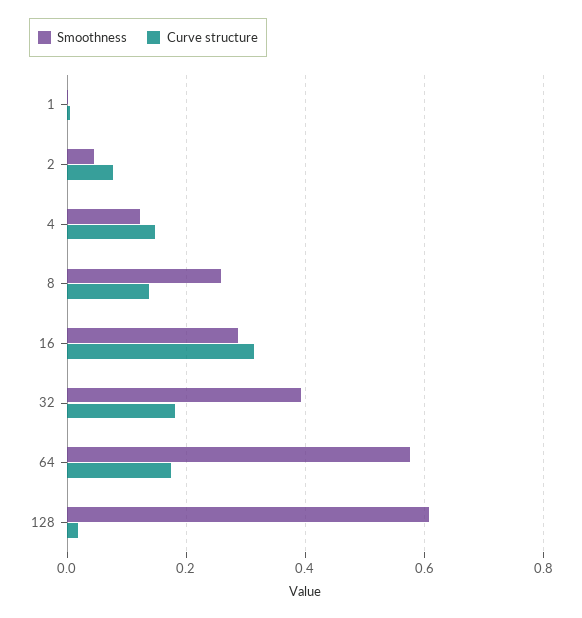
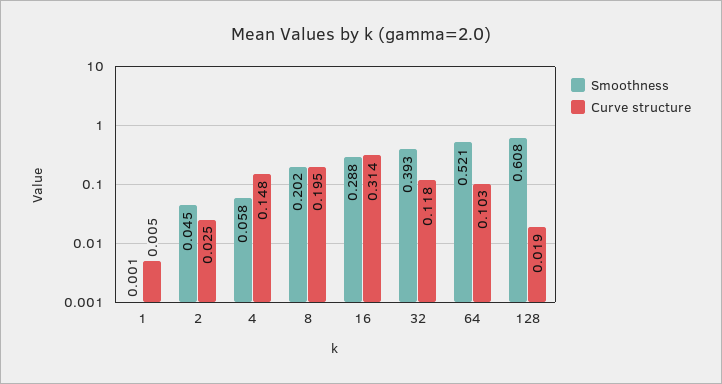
Curve structure, 2: 0.08 -> 0.025
Smoothness, 4: 0.12 -> 0.058
Smoothness, 8: 0.26 -> 0.202
Curve structure, 8: 0.14 -> 0.195
Curve structure, 32: 0.18 -> 0.118
Smoothness, 64: 0.58 -> 0.521
Curve structure, 64: 0.18 -> 0.103

